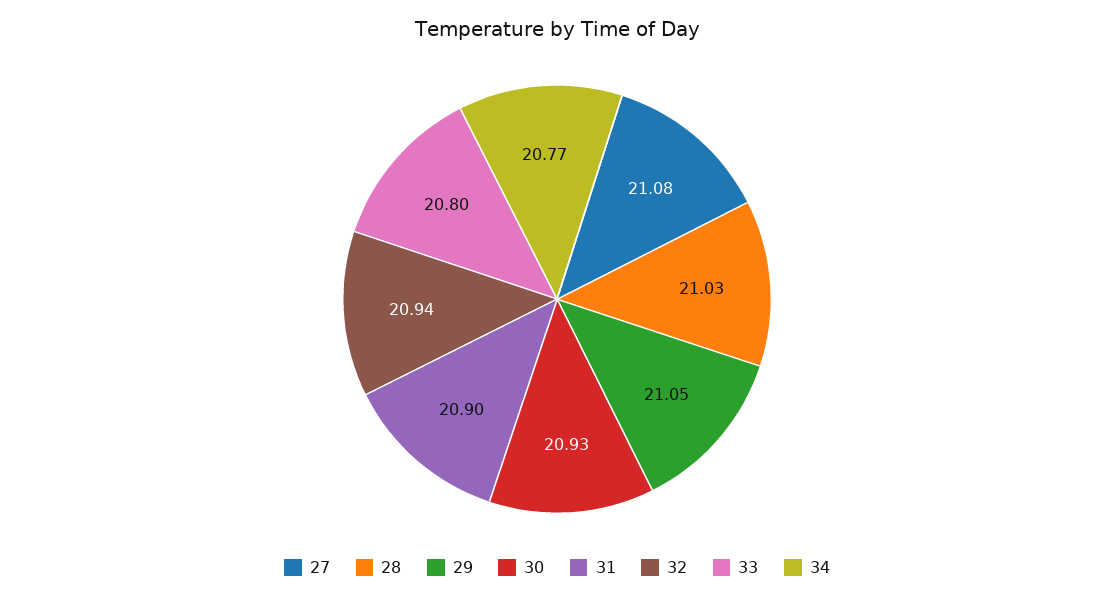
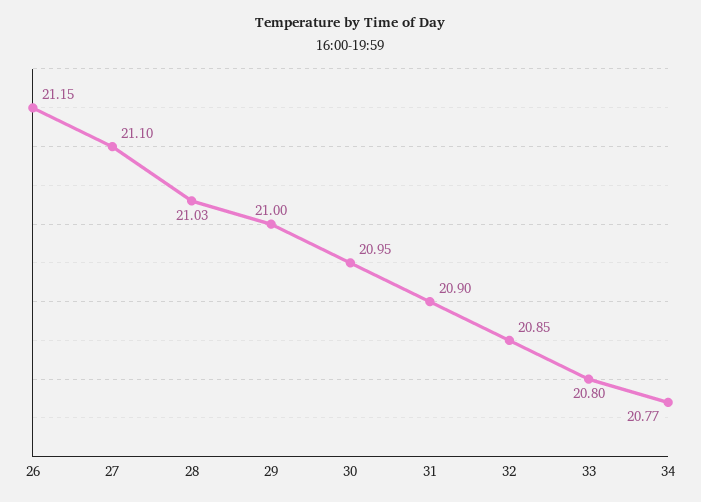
27: 21.08 -> 21.1
29: 21.05 -> 21
30: 20.93 -> 20.95
32: 20.94 -> 20.85
26: none -> 21.15

